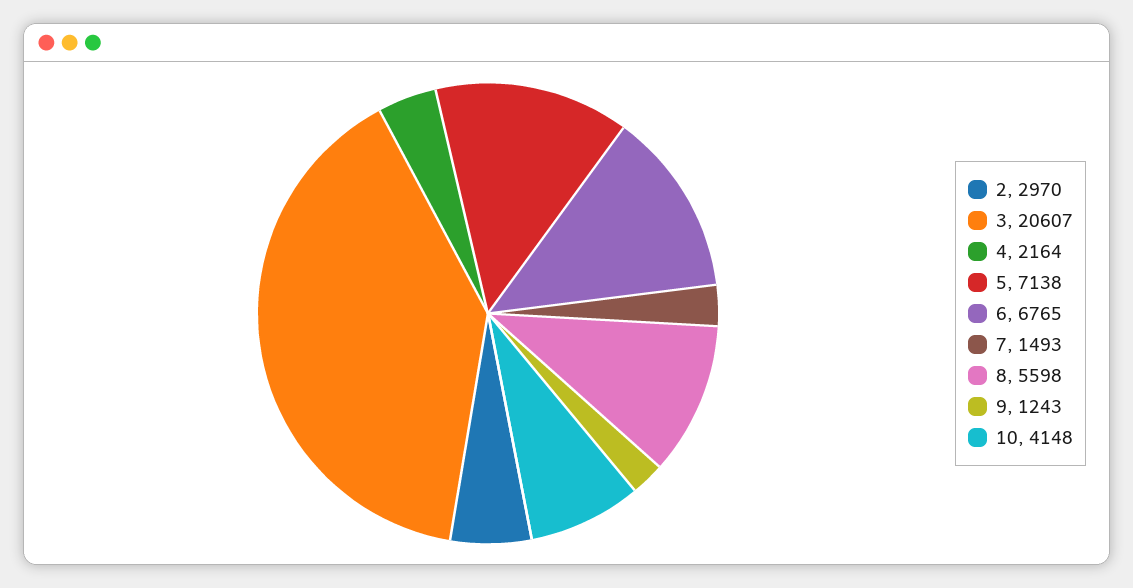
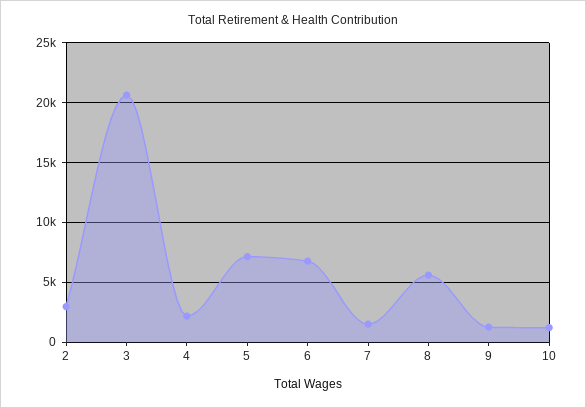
10: 4148 -> 1000

